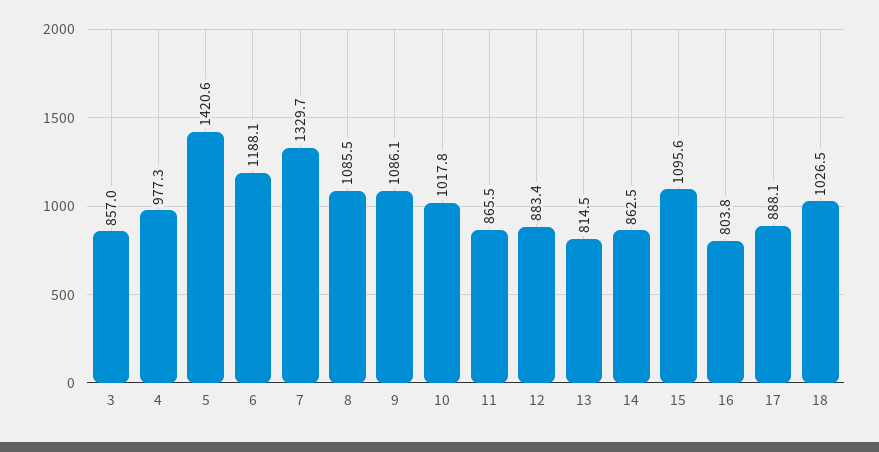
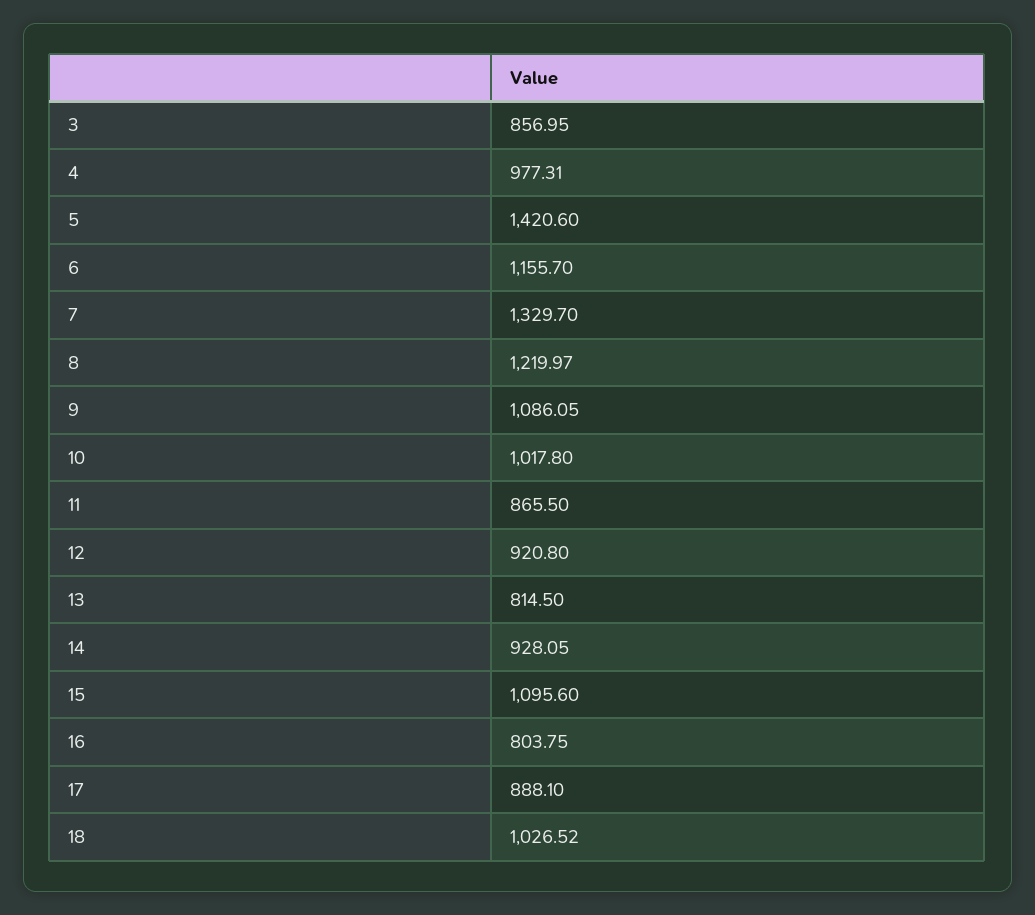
6: 1188.1 -> 1155.7
8: 1085.5 -> 1219.97
12: 883.4 -> 920.8
14: 862.5 -> 928.05

